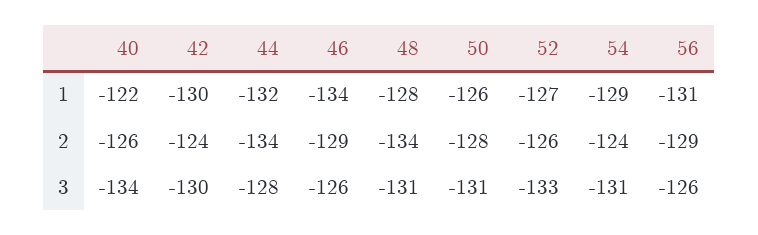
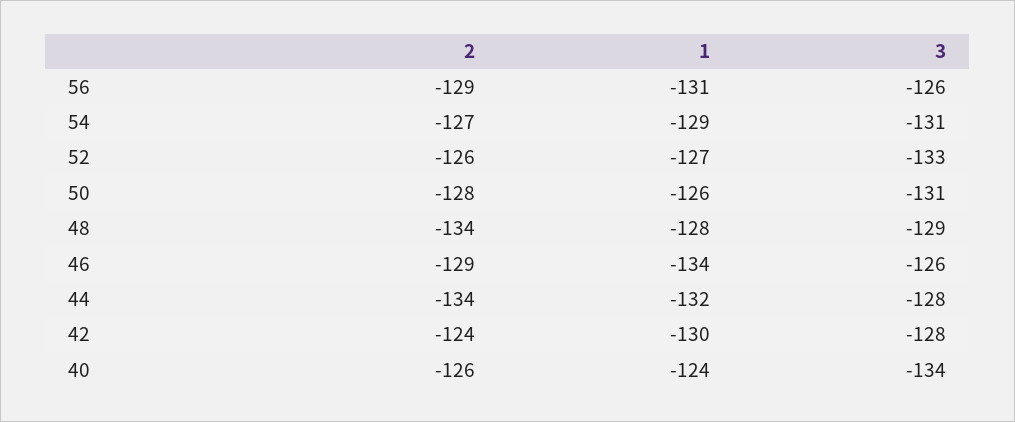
40, 1: -122 -> -124
54, 2: -124 -> -127
42, 3: -130 -> -128
48, 3: -131 -> -129

